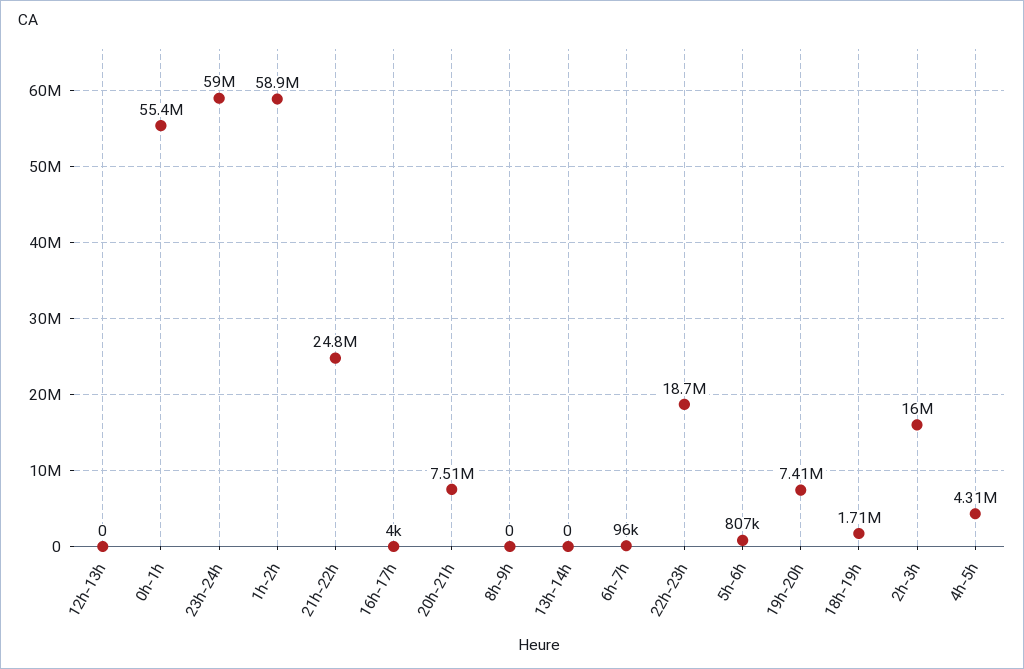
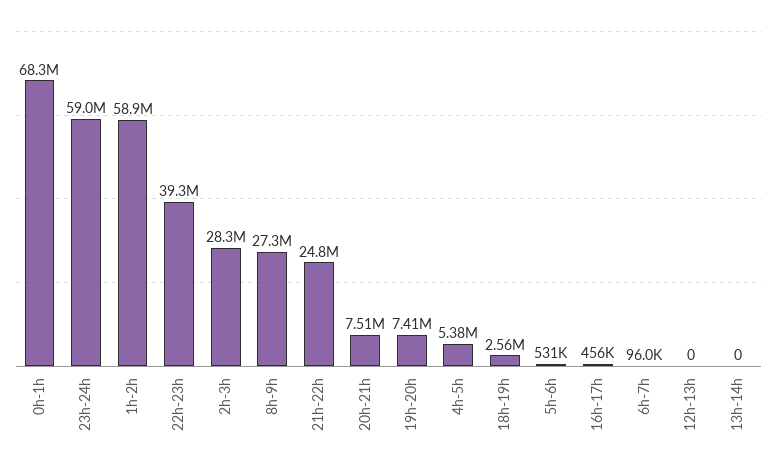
0h-1h: 55400000 -> 68300000
16h-17h: 4000 -> 456000
8h-9h: 0 -> 27300000
22h-23h: 18700000 -> 39300000
5h-6h: 807000 -> 531000
18h-19h: 1710000 -> 2560000
2h-3h: 16000000 -> 28300000
4h-5h: 4310000 -> 5380000

